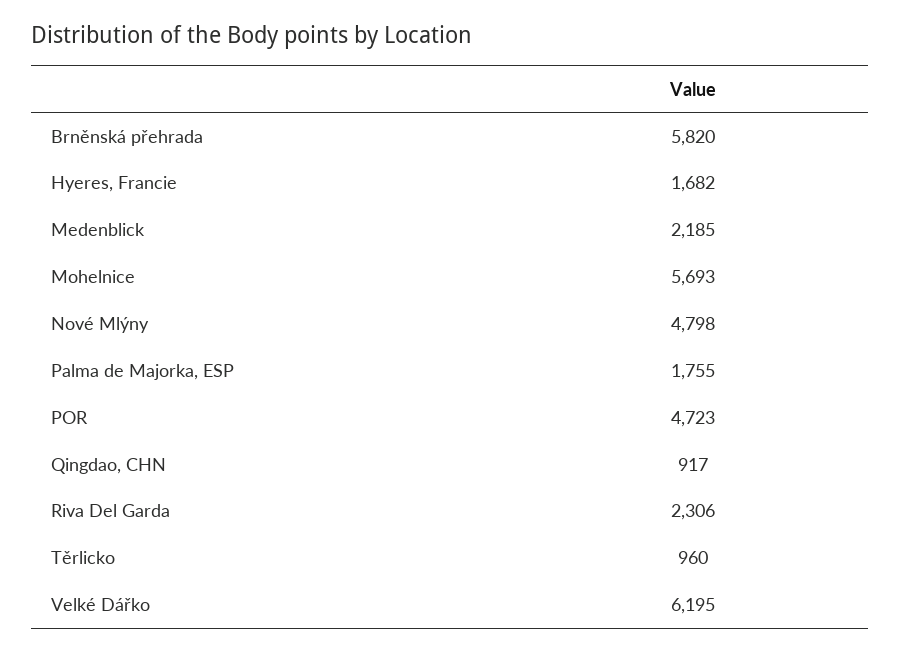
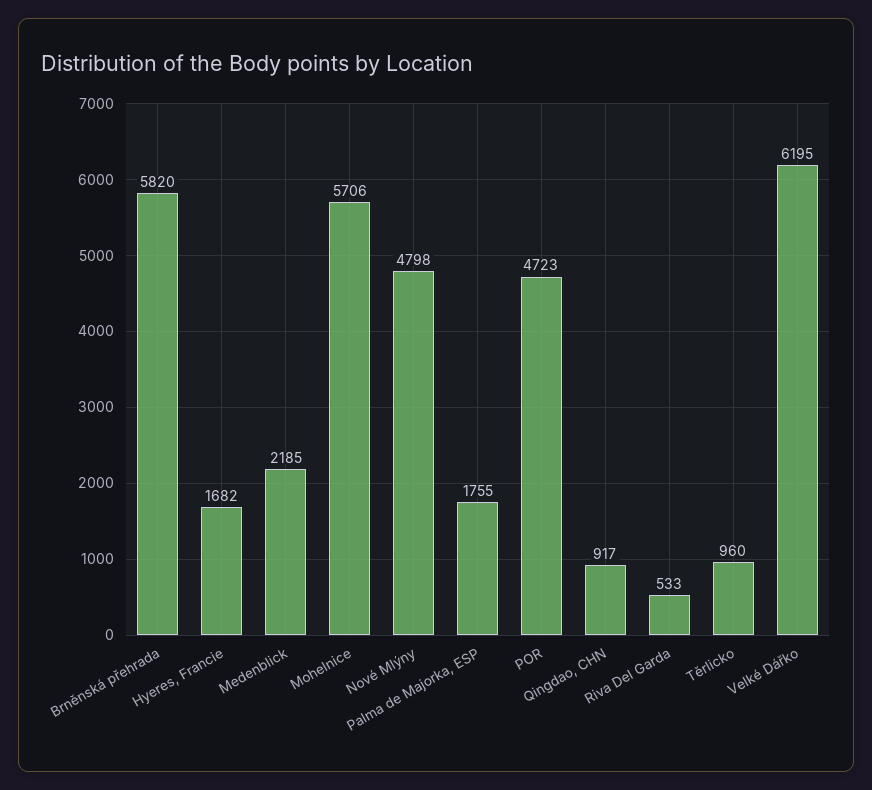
Mohelnice: 5693 -> 5706
Riva Del Garda: 2306 -> 533

